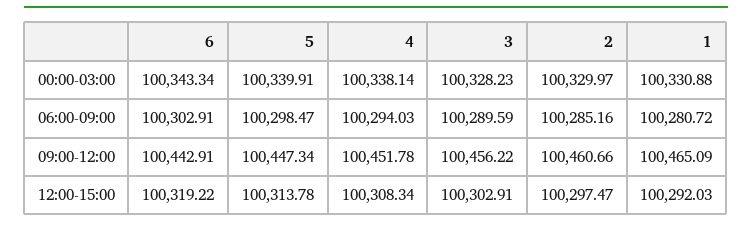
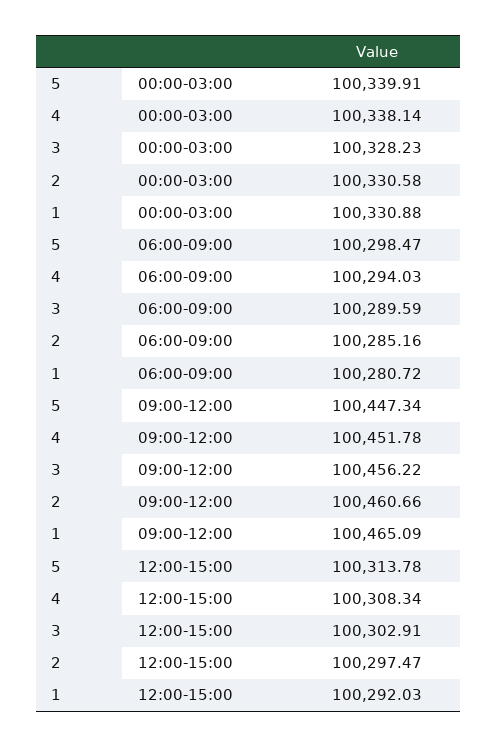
6, 00:00-03:00: 100343.34 -> none
2, 00:00-03:00: 100329.97 -> 100330.58
6, 06:00-09:00: 100302.91 -> none
6, 09:00-12:00: 100442.91 -> none
6, 12:00-15:00: 100319.22 -> none

